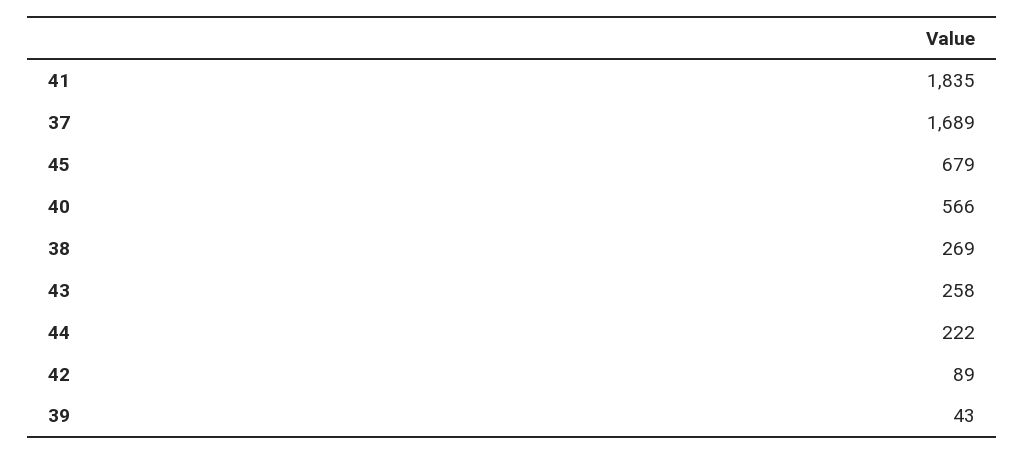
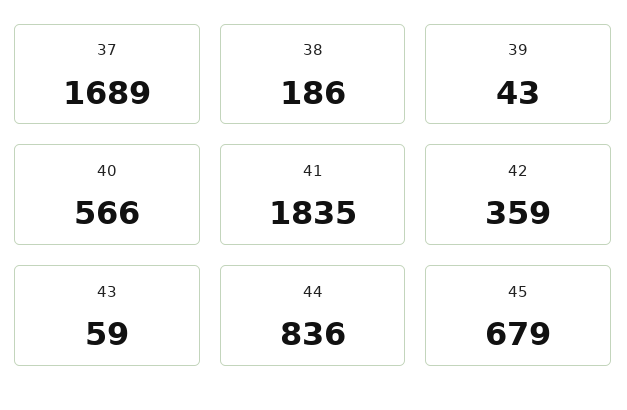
38: 269 -> 186
43: 258 -> 59
44: 222 -> 836
42: 89 -> 359

